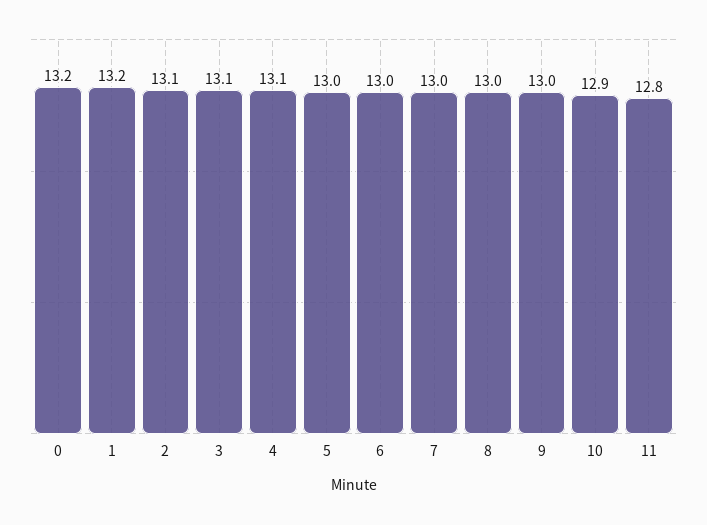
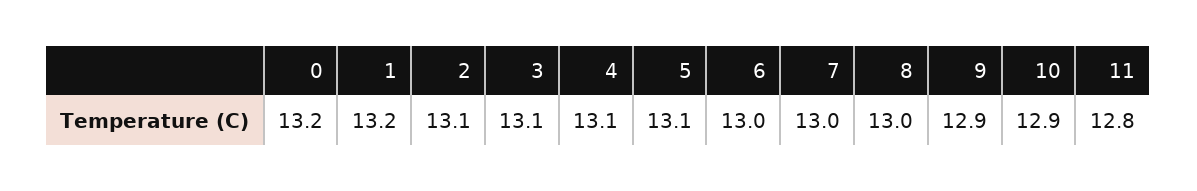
5: 13 -> 13.1
9: 13 -> 12.9

